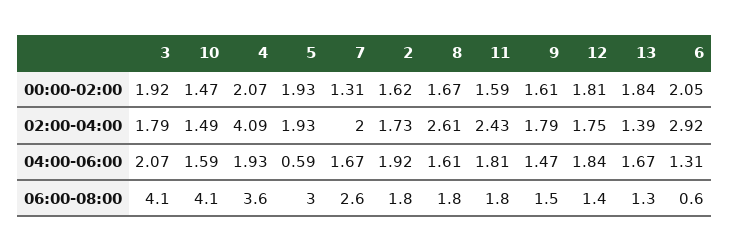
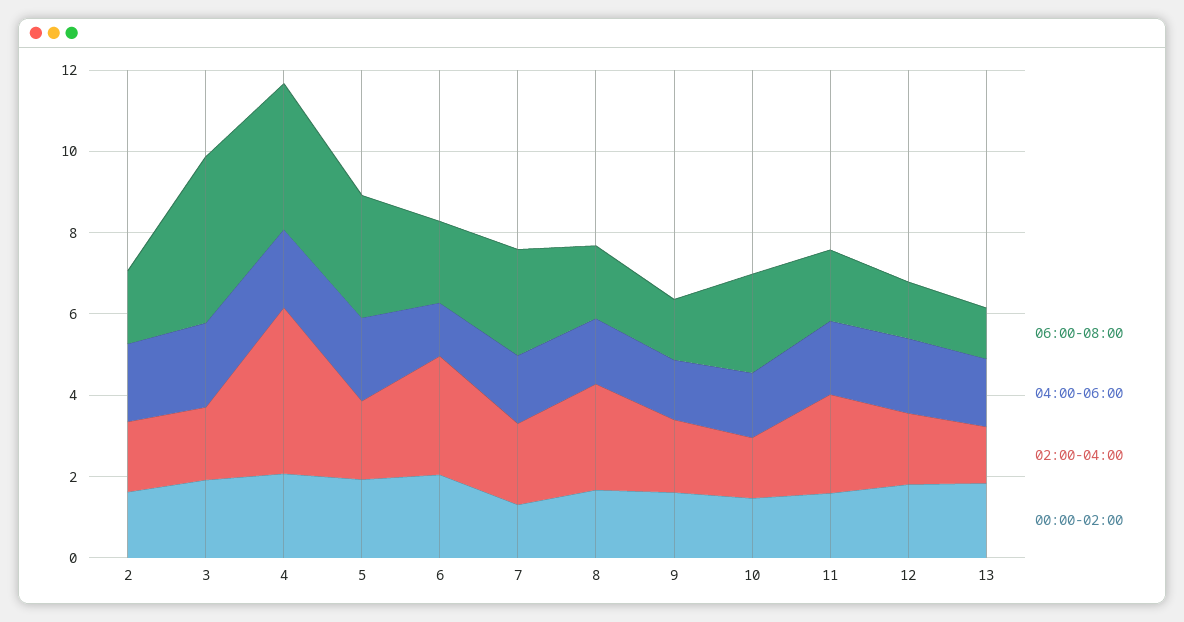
04:00-06:00, 5: 0.59 -> 2
06:00-08:00, 10: 4.1 -> 2.5
06:00-08:00, 6: 0.6 -> 2

